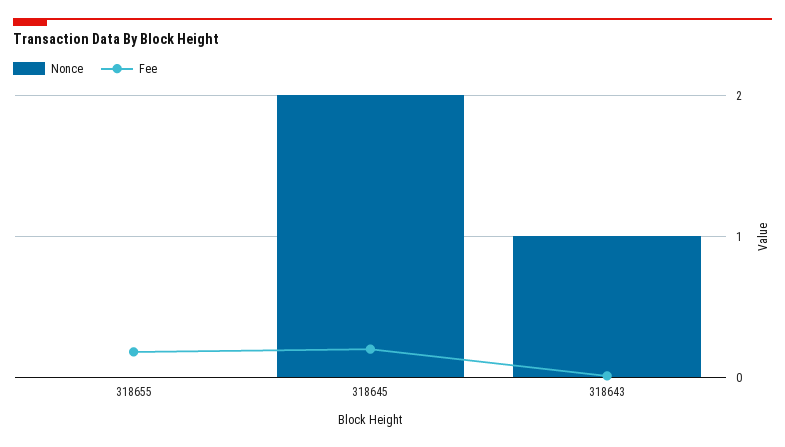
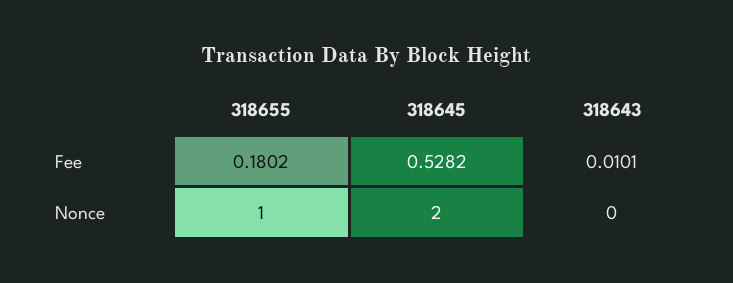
Nonce, 318655: 0 -> 1
Fee, 318645: 0.2 -> 0.5282
Nonce, 318643: 1 -> 0

